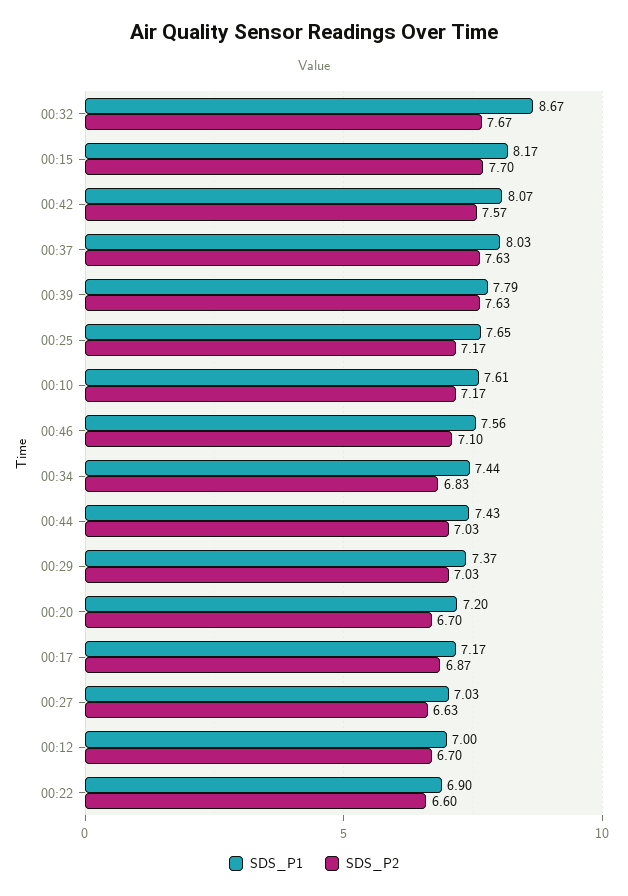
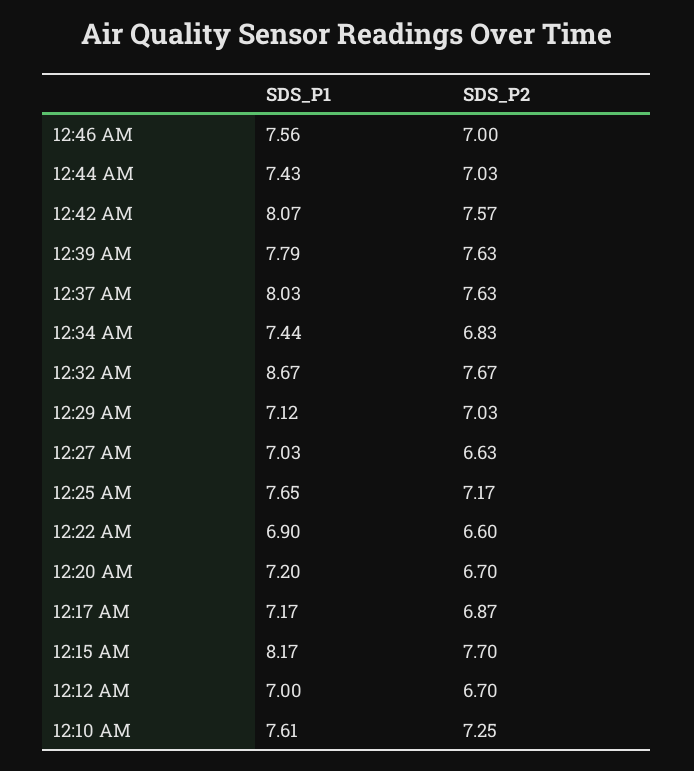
SDS_P2, 00:10: 7.17 -> 7.25
SDS_P2, 00:46: 7.1 -> 7
SDS_P1, 00:29: 7.37 -> 7.12

